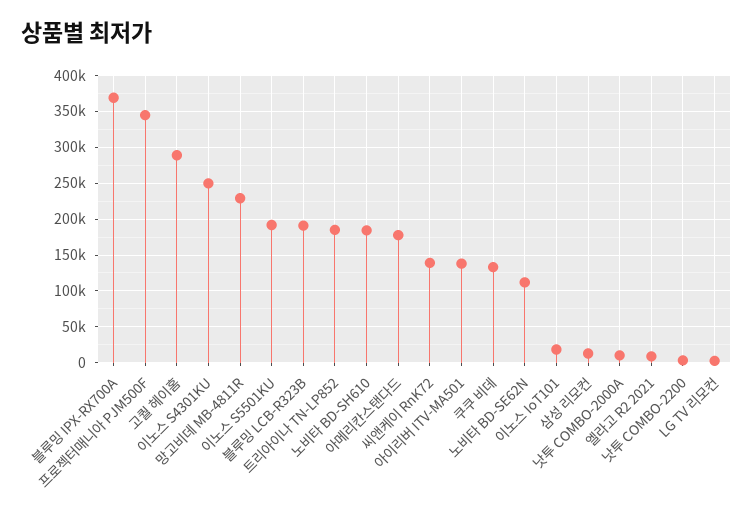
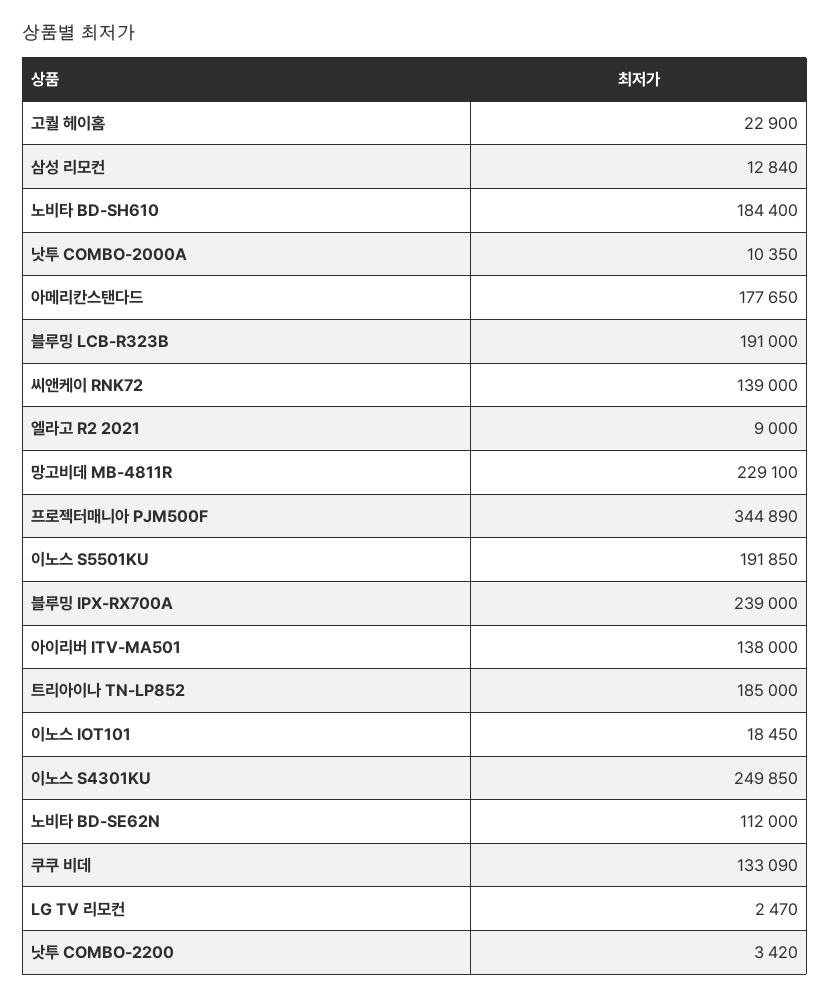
블루밍 IPX-RX700A: 370000 -> 239000
고퀄 헤이홈: 290000 -> 22900

